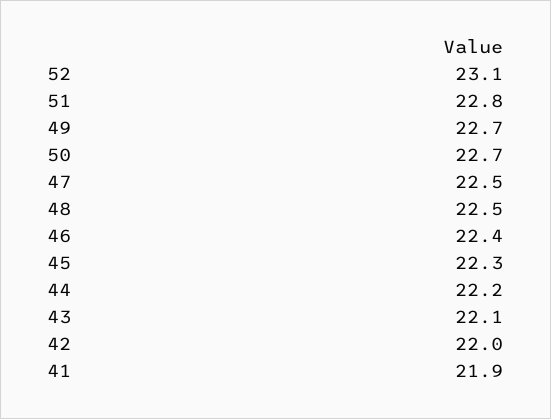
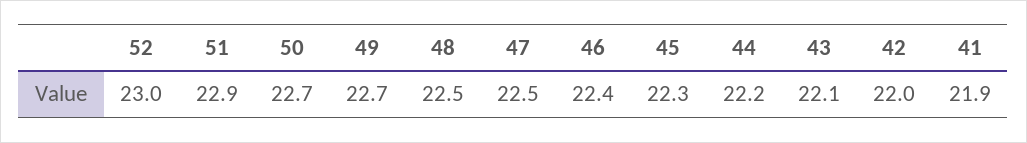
52: 23.1 -> 23
51: 22.8 -> 22.9

